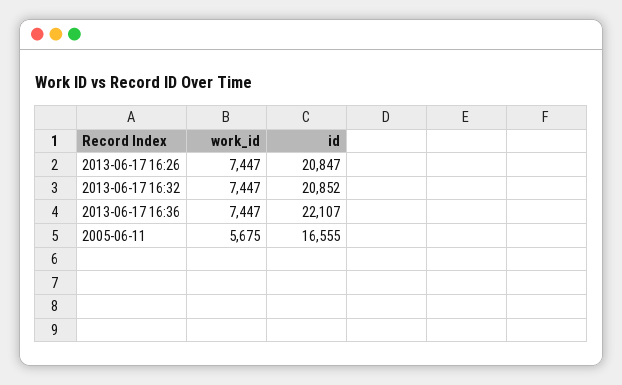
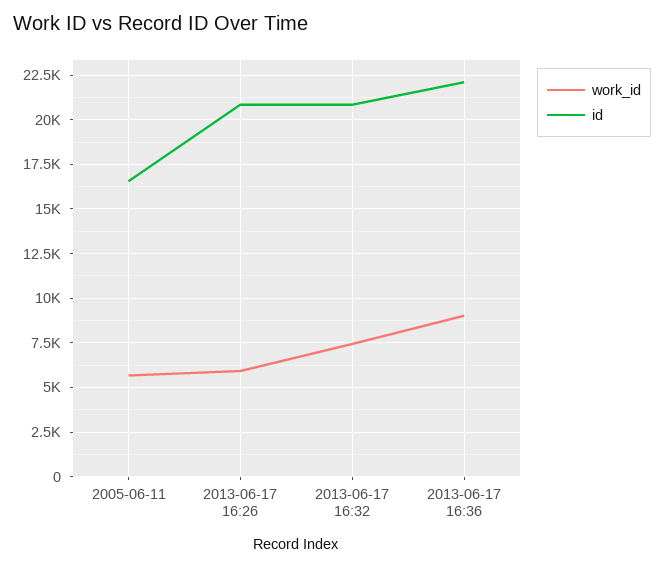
work_id, 2013-06-17 16:26: 7447 -> 6000
work_id, 2013-06-17 16:36: 7447 -> 9000

